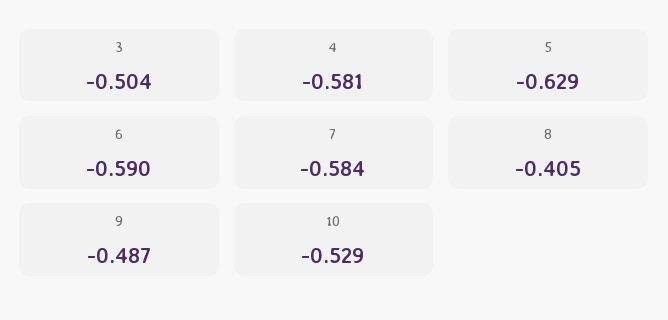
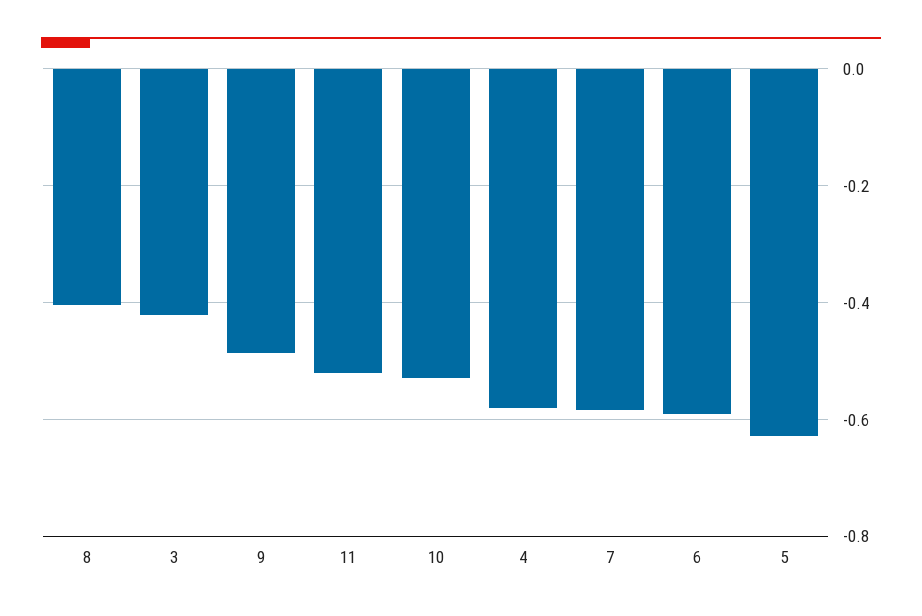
3: -0.504 -> -0.42
11: none -> -0.52

